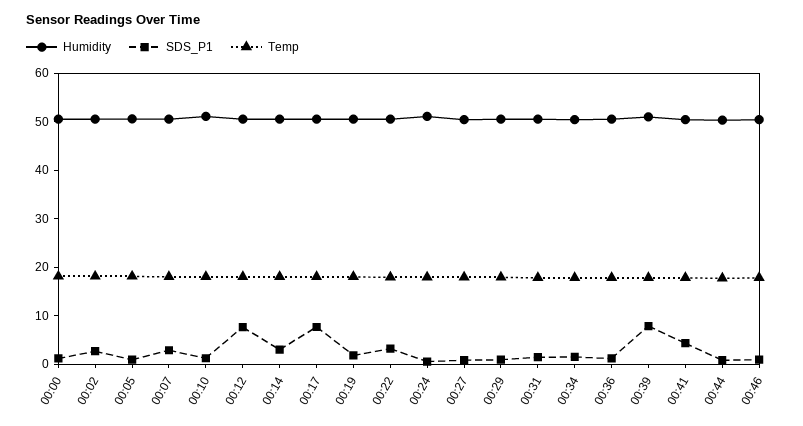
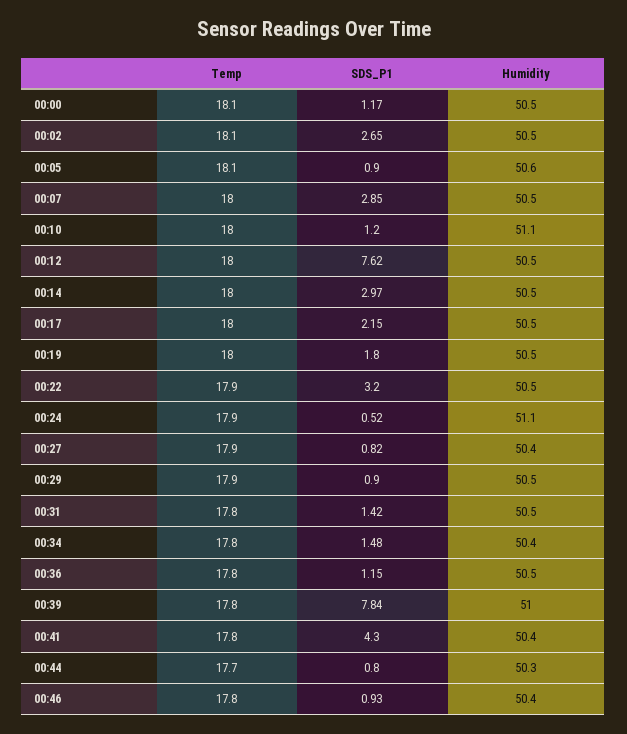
SDS_P1, 00:17: 8 -> 2.15

